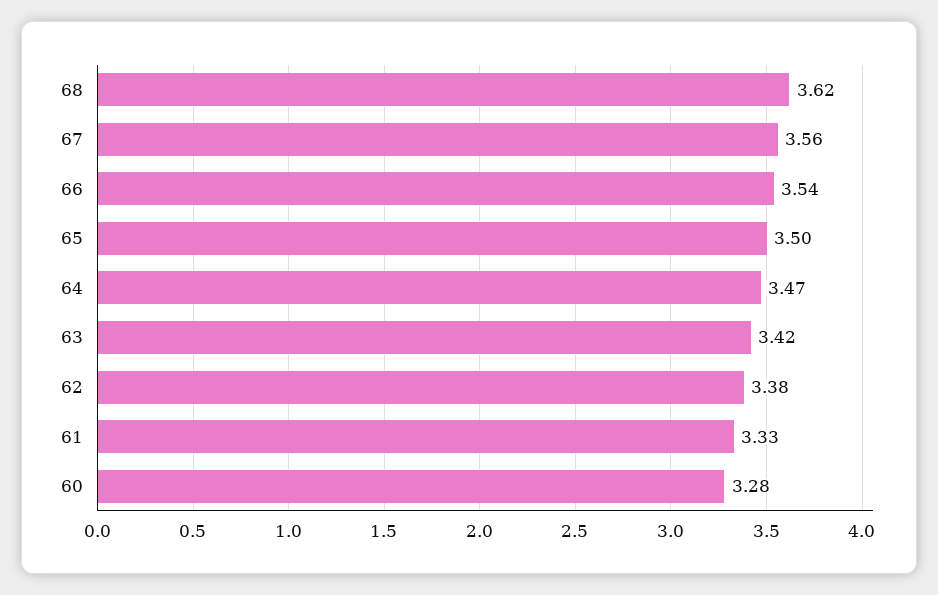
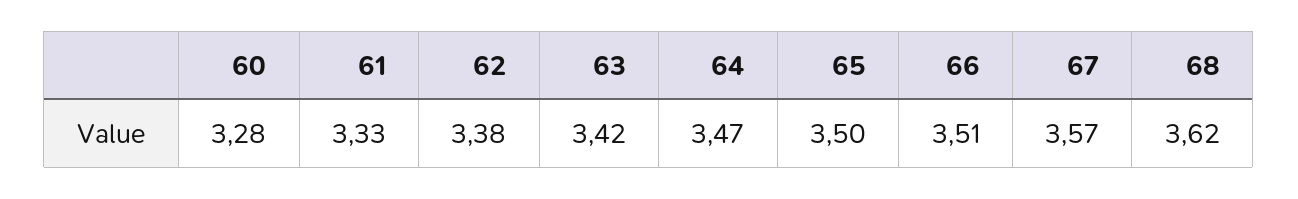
67: 3.56 -> 3.57
66: 3.54 -> 3.51

